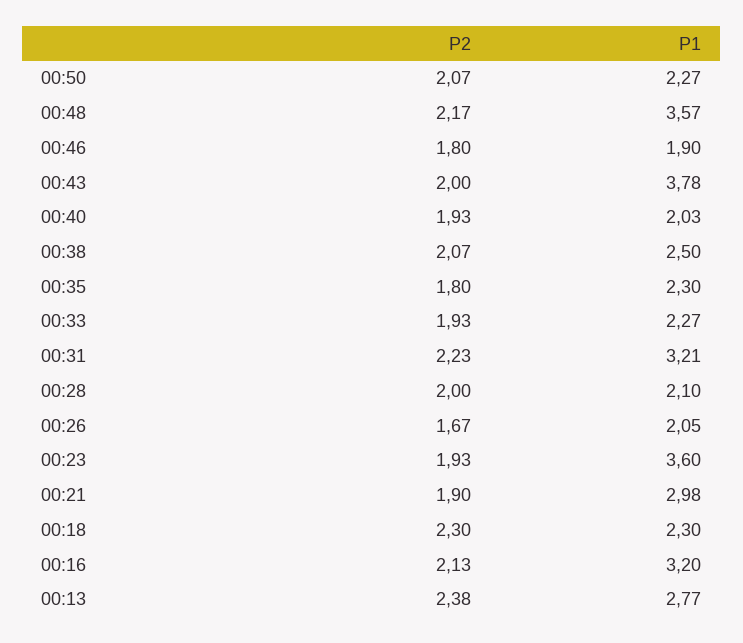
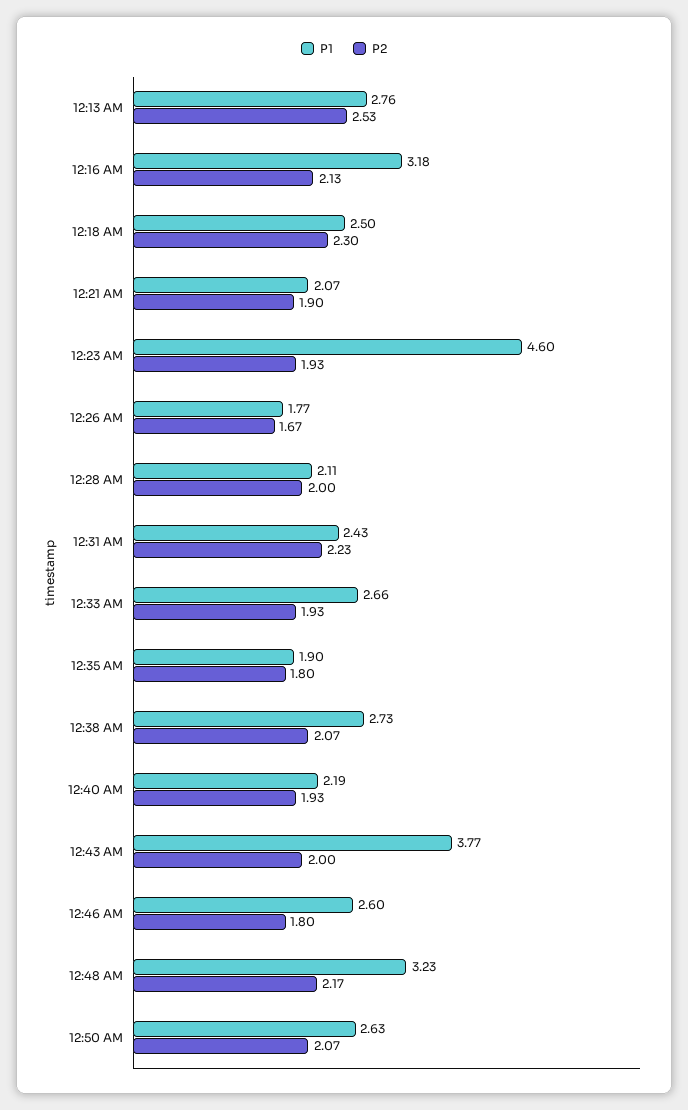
P1, 00:50: 2.27 -> 2.63
P1, 00:48: 3.57 -> 3.23
P1, 00:46: 1.9 -> 2.6
P1, 00:43: 3.78 -> 3.77
P1, 00:40: 2.03 -> 2.19
P1, 00:38: 2.5 -> 2.73
P1, 00:35: 2.3 -> 1.9
P1, 00:33: 2.27 -> 2.66
P1, 00:31: 3.21 -> 2.43
P1, 00:28: 2.1 -> 2.11
P1, 00:26: 2.05 -> 1.77
P1, 00:23: 3.6 -> 4.6
P1, 00:21: 2.98 -> 2.07
P1, 00:18: 2.3 -> 2.5
P1, 00:16: 3.2 -> 3.18
P2, 00:13: 2.38 -> 2.53
P1, 00:13: 2.77 -> 2.76

